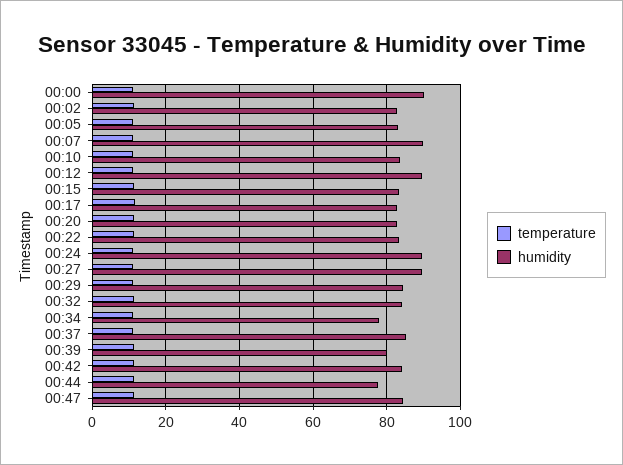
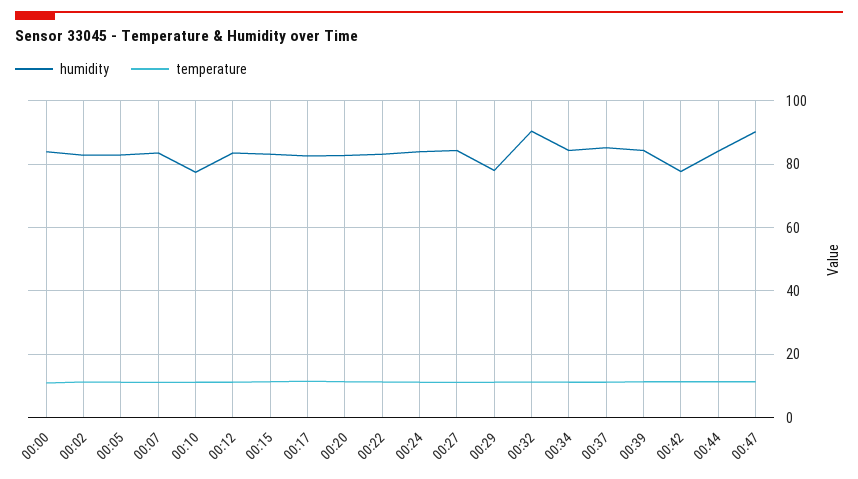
humidity, 00:00: 90 -> 84
humidity, 00:07: 90 -> 84
humidity, 00:10: 84 -> 78
humidity, 00:12: 90 -> 84
humidity, 00:24: 90 -> 84
humidity, 00:27: 90 -> 84
humidity, 00:29: 84 -> 78
humidity, 00:32: 84 -> 90
humidity, 00:34: 78 -> 84
humidity, 00:39: 80 -> 84
humidity, 00:42: 84 -> 78
humidity, 00:44: 78 -> 84
humidity, 00:47: 84 -> 90

